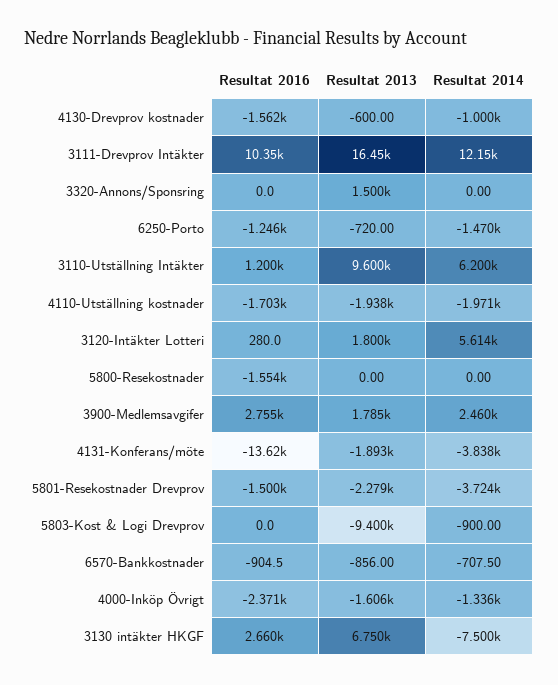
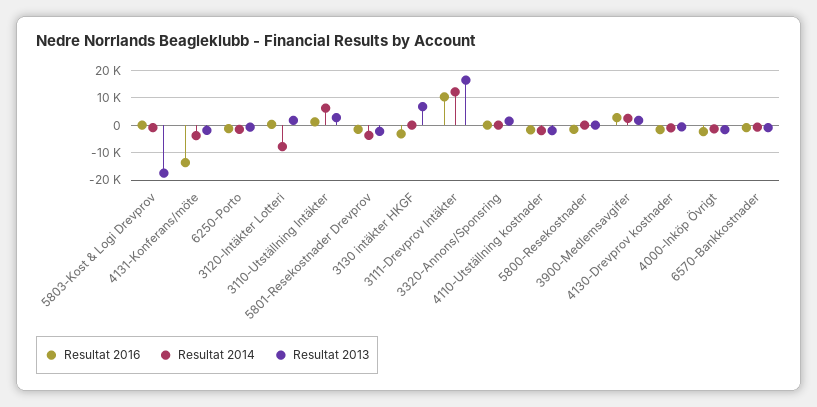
Resultat 2013, 3110-Utställning Intäkter: 9600 -> 2500
Resultat 2014, 3120-Intäkter Lotteri: 5614 -> -7500
Resultat 2013, 5803-Kost & Logi Drevprov: -9400 -> -17500
Resultat 2016, 3130 intäkter HKGF: 2660 -> -2500
Resultat 2014, 3130 intäkter HKGF: -7500 -> 0

